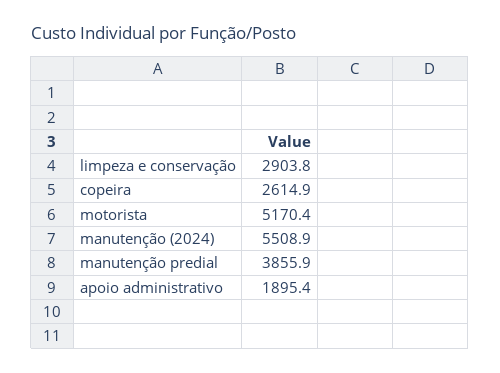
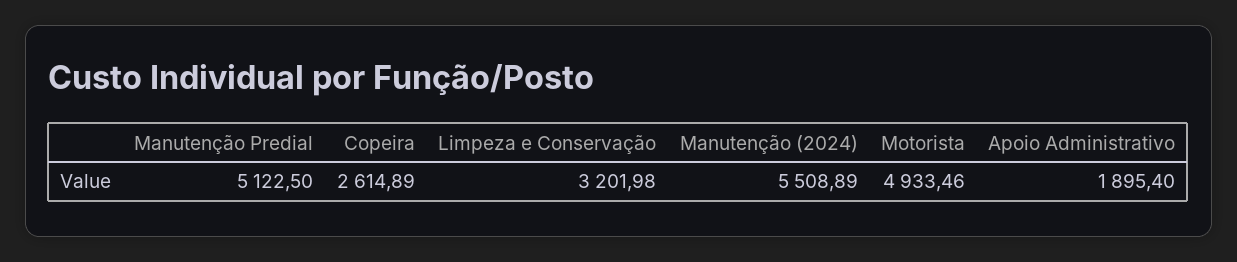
limpeza e conservação: 2903.8 -> 3201.98
motorista: 5170.4 -> 4933.46
manutenção predial: 3855.9 -> 5122.5

